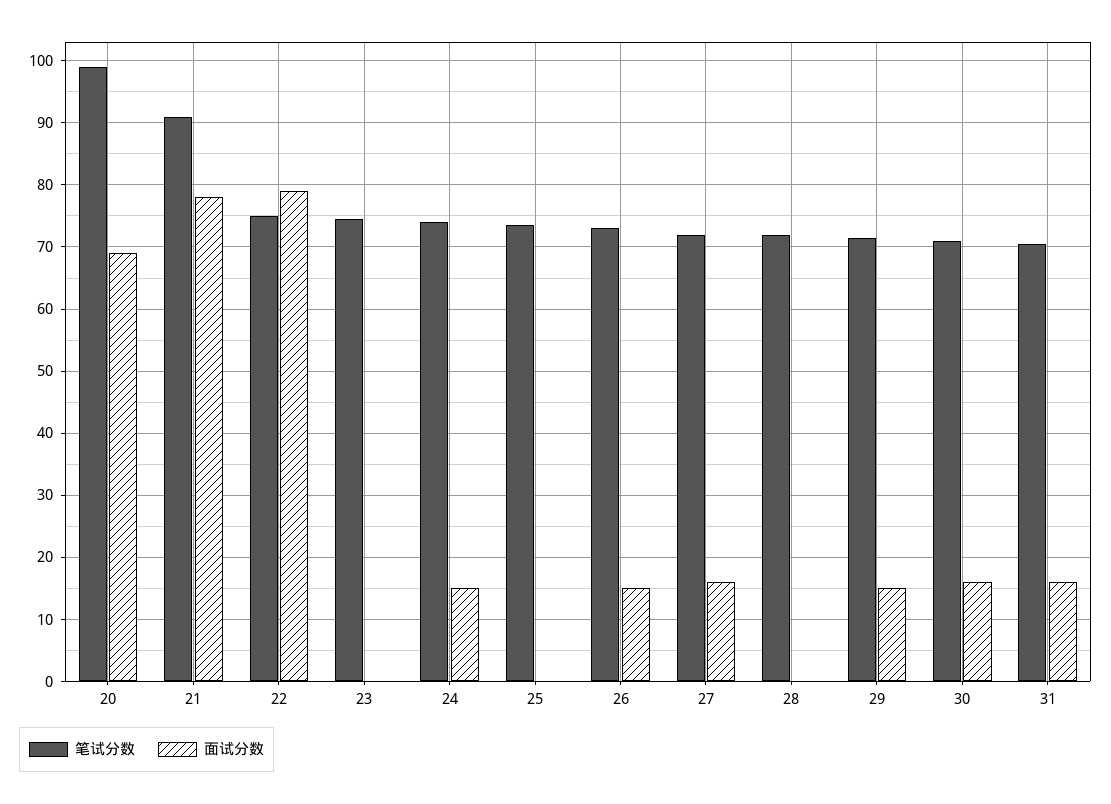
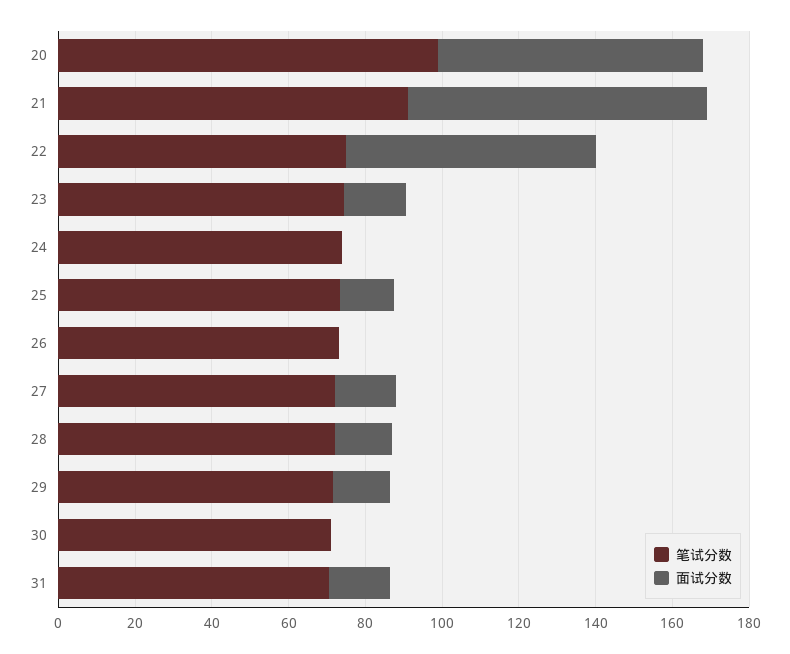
面试分数, 22: 79 -> 65
面试分数, 23: 0 -> 15
面试分数, 24: 15 -> 0
面试分数, 25: 0 -> 15
面试分数, 26: 15 -> 0
面试分数, 28: 0 -> 15
面试分数, 30: 16 -> 0

